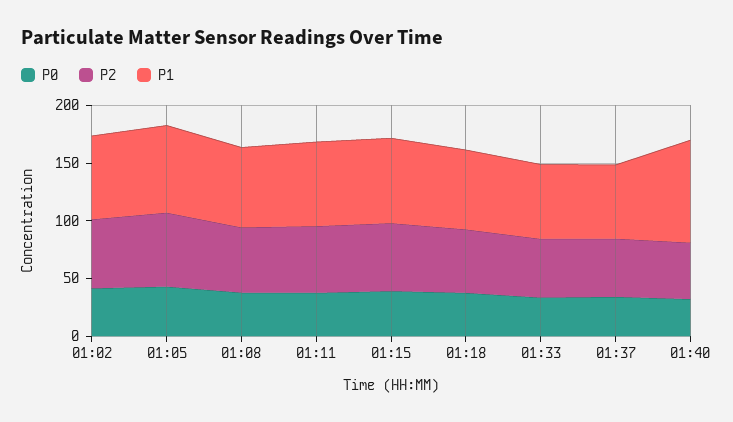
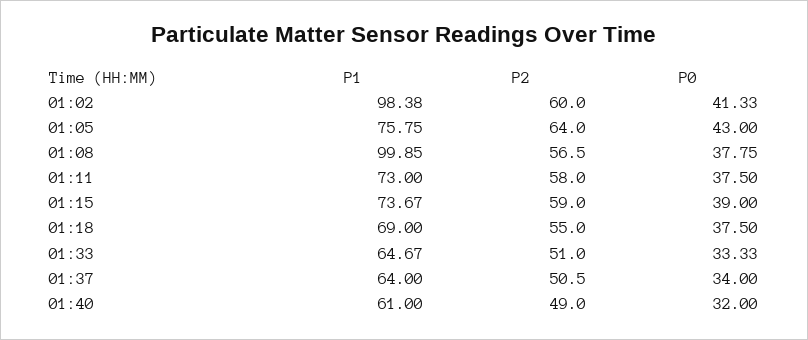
P1, 01:02: 70 -> 98.38
P1, 01:08: 70 -> 99.85
P1, 01:40: 90 -> 61

